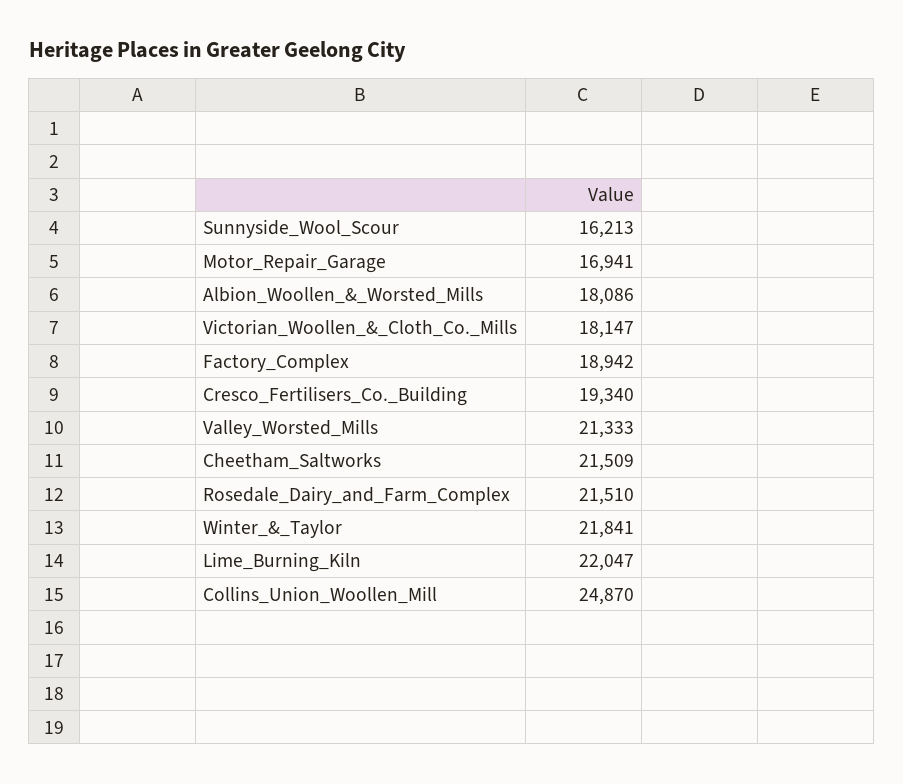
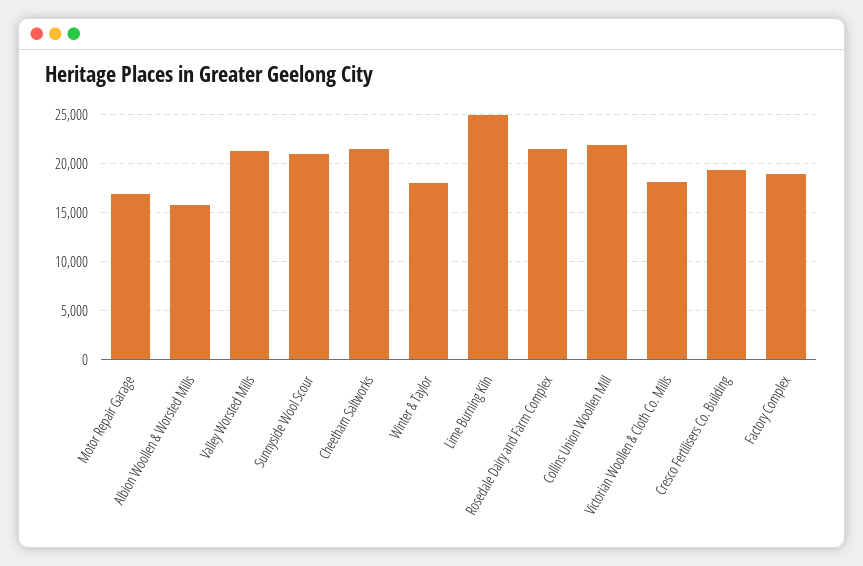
Sunnyside_Wool_Scour: 16213 -> 21000
Albion_Woollen_&_Worsted_Mills: 18086 -> 16000
Winter_&_Taylor: 21841 -> 18000
Lime_Burning_Kiln: 22047 -> 25000
Collins_Union_Woollen_Mill: 24870 -> 22000

